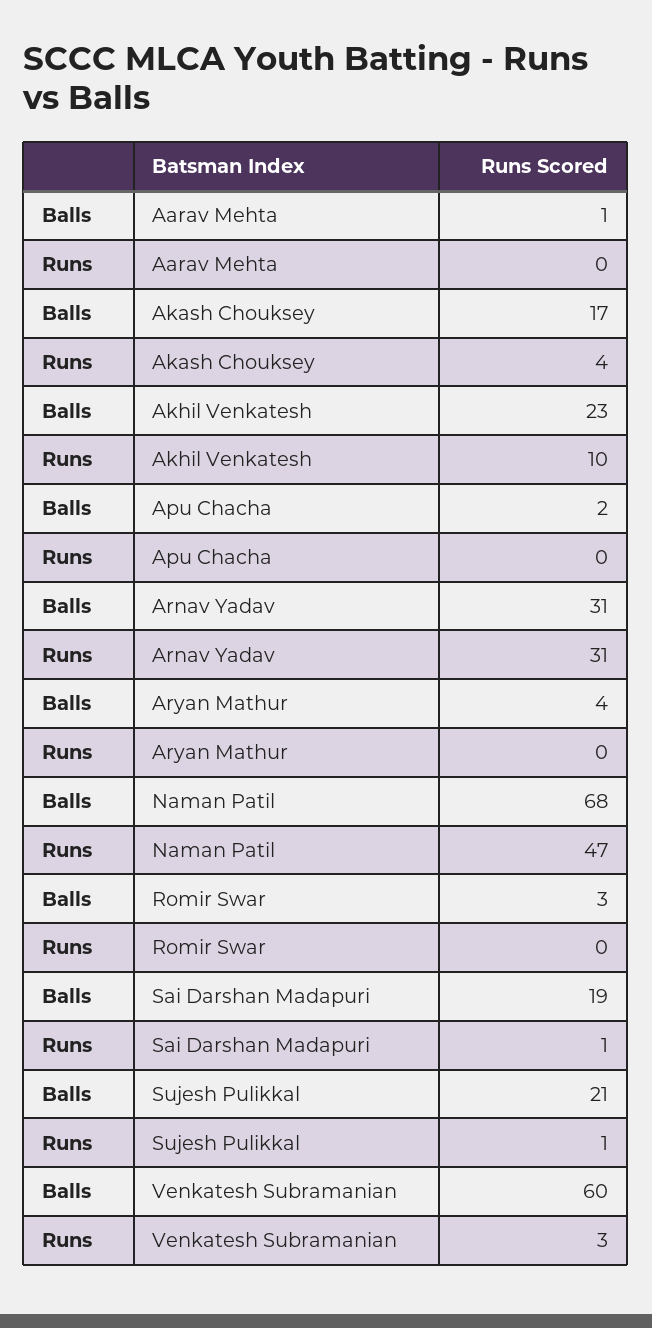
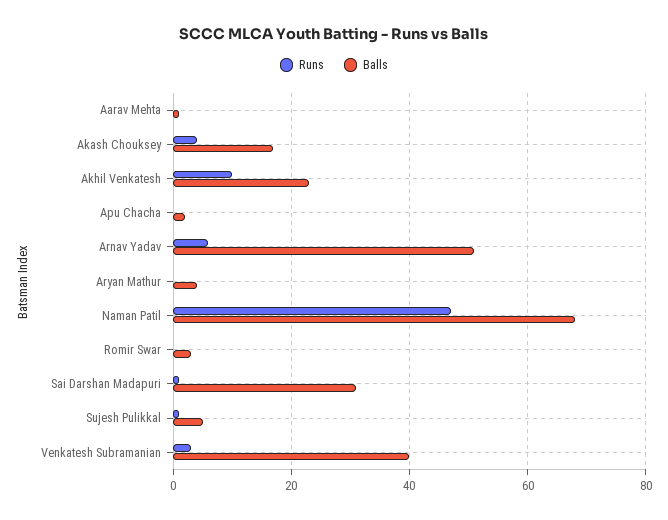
Balls, Arnav Yadav: 31 -> 50
Runs, Arnav Yadav: 31 -> 5
Balls, Sai Darshan Madapuri: 19 -> 30
Balls, Sujesh Pulikkal: 21 -> 5
Balls, Venkatesh Subramanian: 60 -> 40

